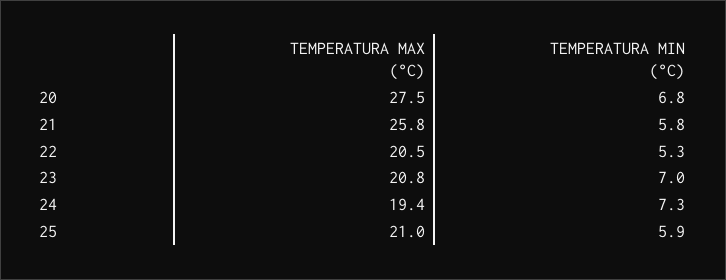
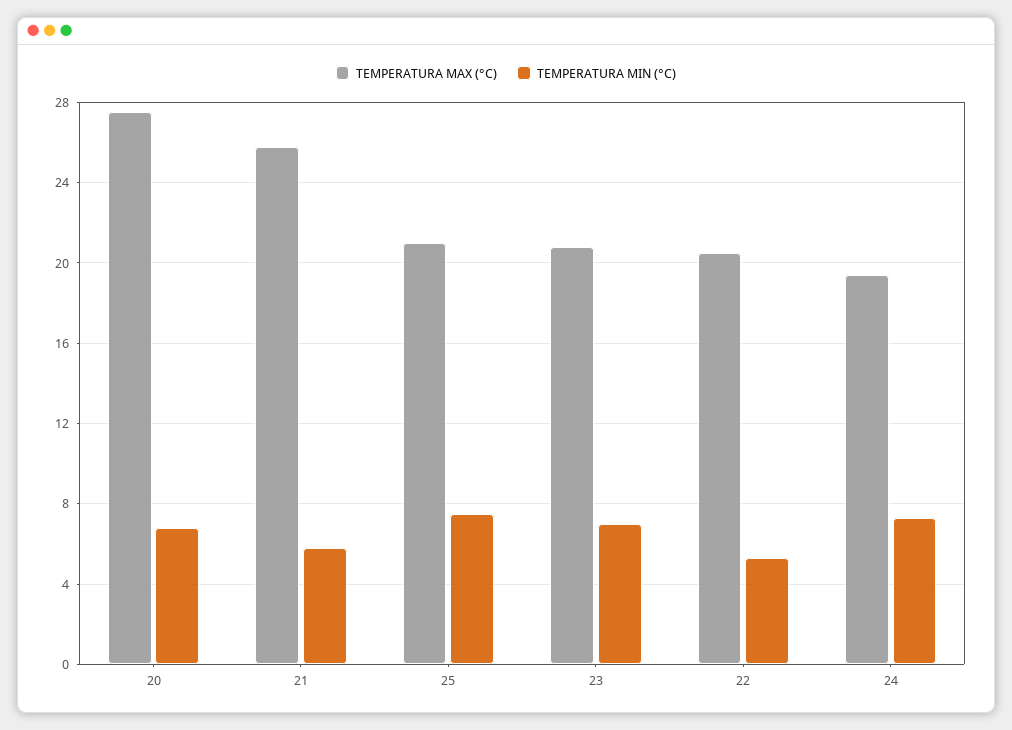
TEMPERATURA MIN (°C), 25: 5.9 -> 7.5

